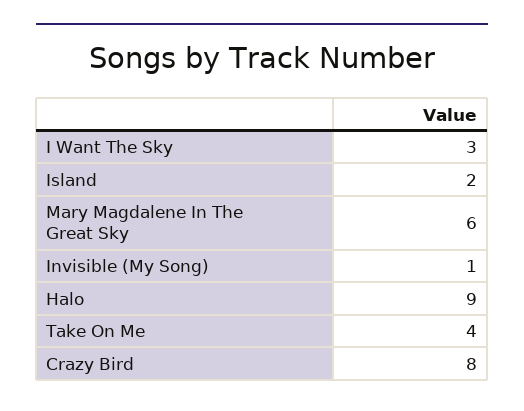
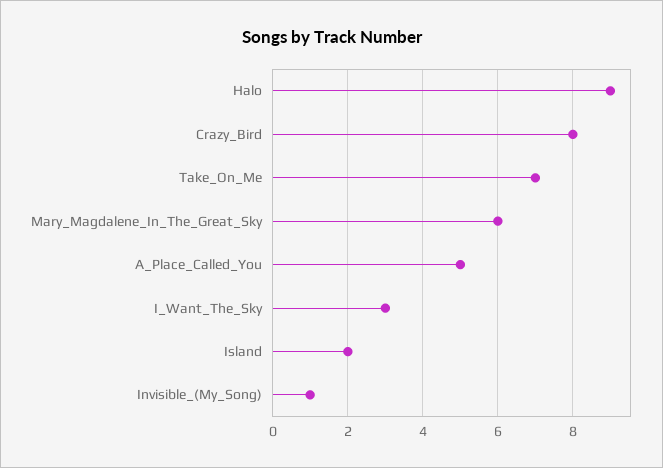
Take On Me: 4 -> 7
A_Place_Called_You: none -> 5

